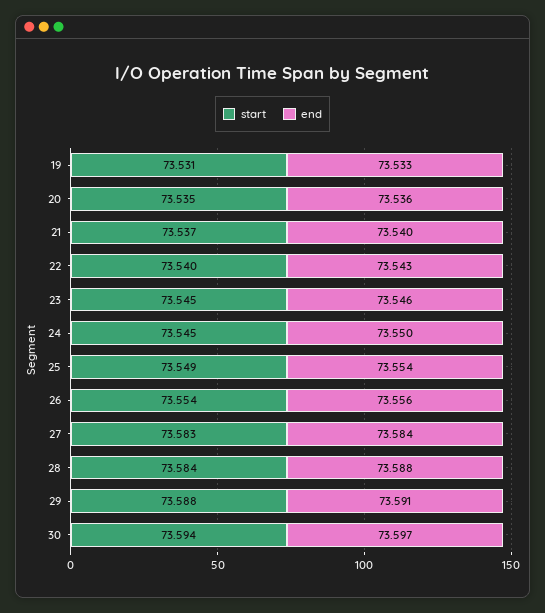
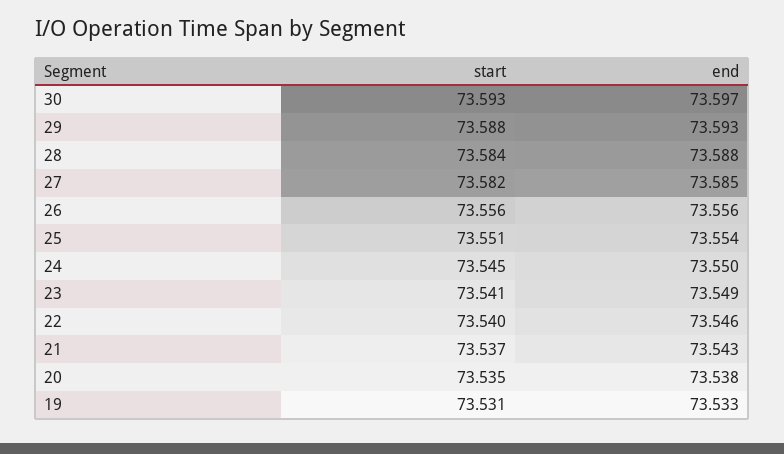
end, 20: 73.536 -> 73.538
end, 21: 73.54 -> 73.543
end, 22: 73.543 -> 73.546
start, 23: 73.545 -> 73.541
end, 23: 73.546 -> 73.549
start, 25: 73.549 -> 73.551
start, 26: 73.554 -> 73.556
start, 27: 73.583 -> 73.582
end, 27: 73.584 -> 73.585
end, 29: 73.591 -> 73.593
start, 30: 73.594 -> 73.593

